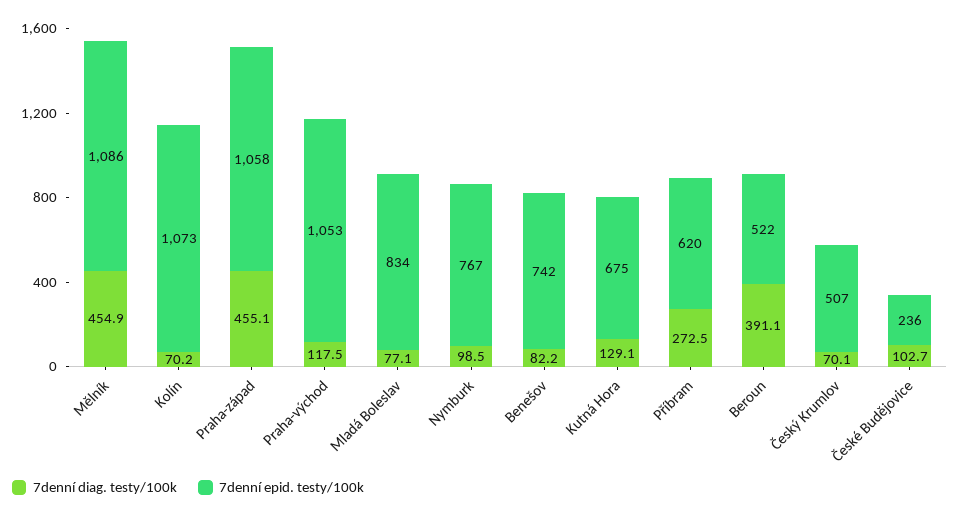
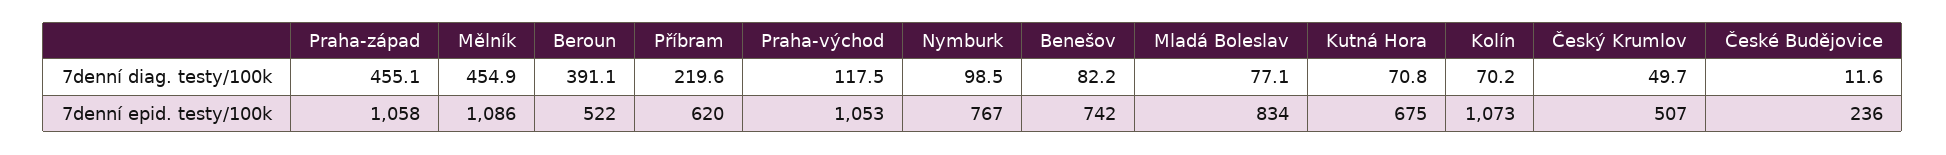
7denní diag. testy/100k, Kutná Hora: 129.1 -> 70.8
7denní diag. testy/100k, Příbram: 272.5 -> 219.6
7denní diag. testy/100k, Český Krumlov: 70.1 -> 49.7
7denní diag. testy/100k, České Budějovice: 102.7 -> 11.6

